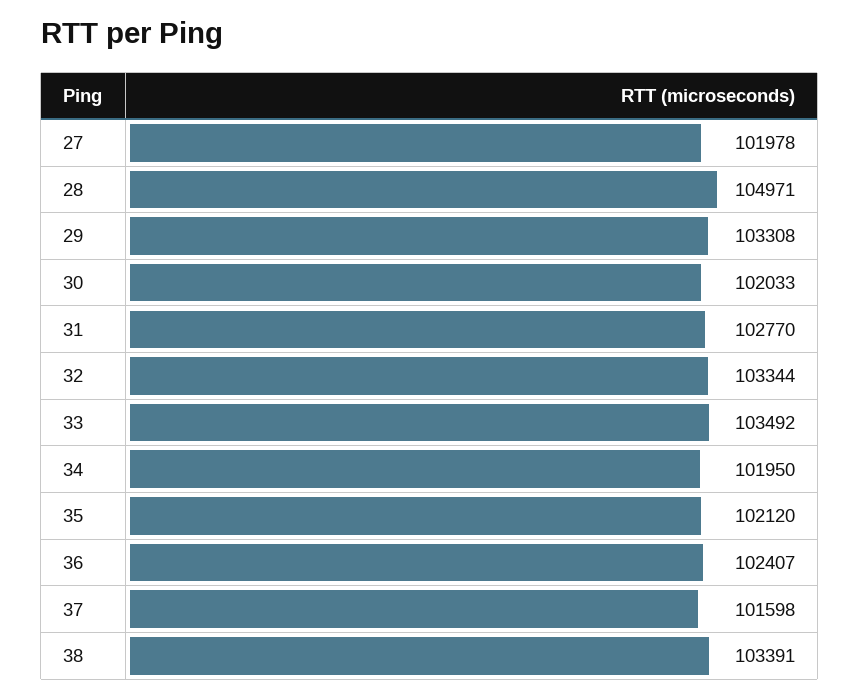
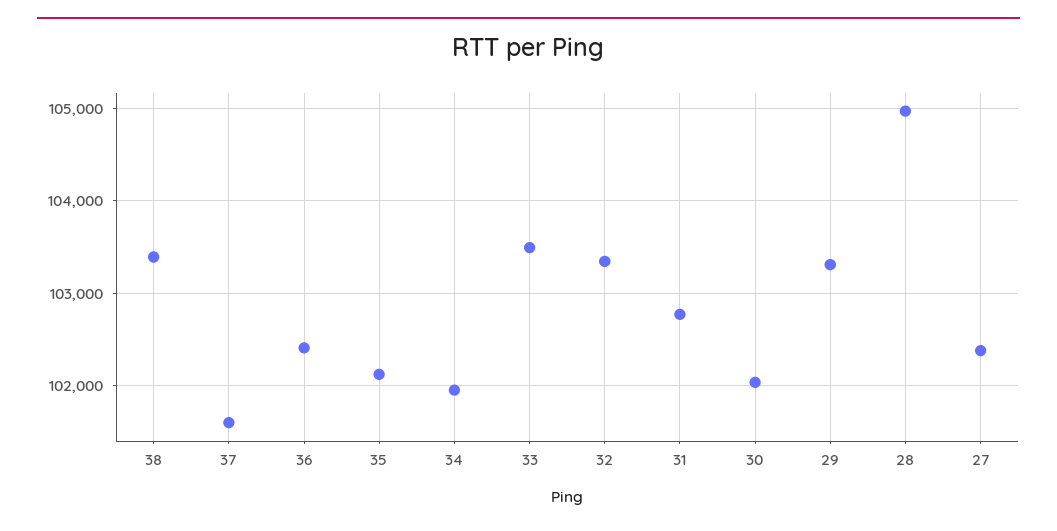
27: 101978 -> 102400

